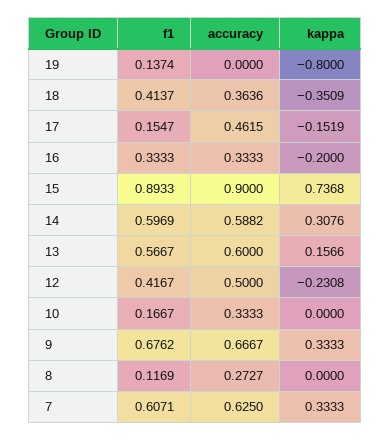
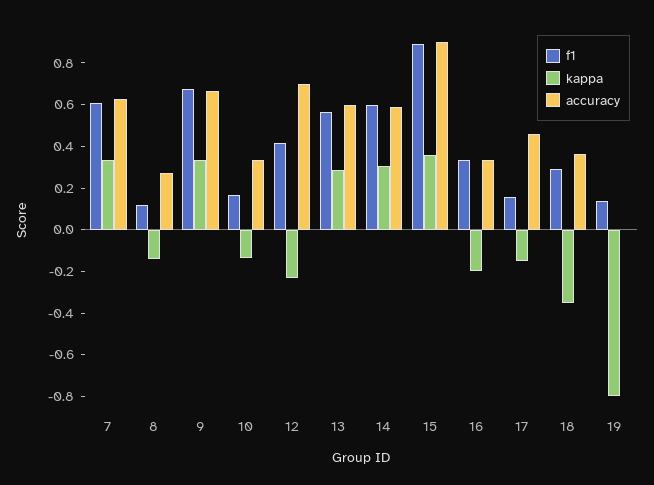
f1, 18: 0.4137 -> 0.3
kappa, 15: 0.7368 -> 0.35
kappa, 13: 0.1566 -> 0.3
accuracy, 12: 0.5 -> 0.7
kappa, 10: 0 -> -0.15
kappa, 8: 0 -> -0.15

